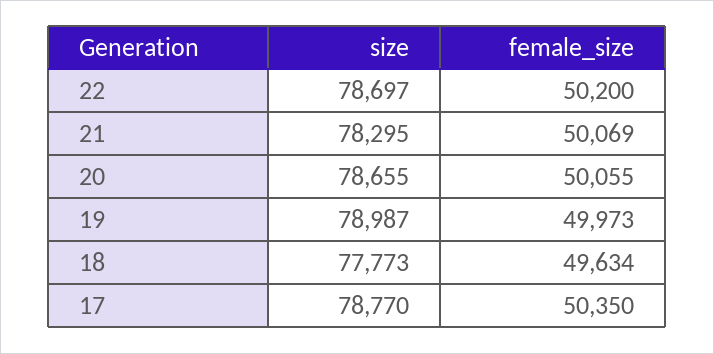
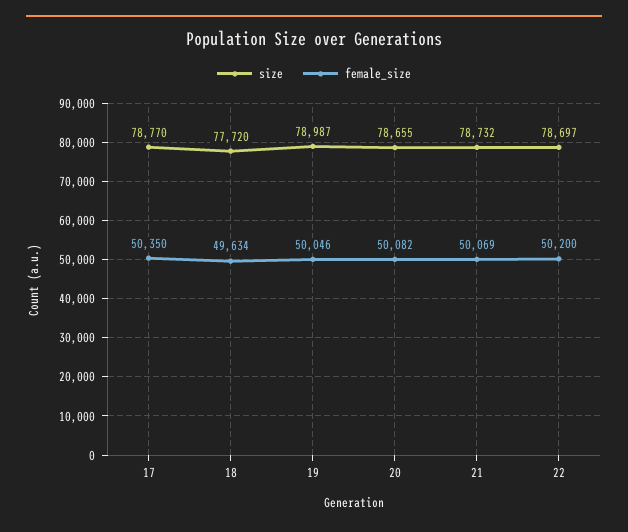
size, 21: 78295 -> 78732
female_size, 20: 50055 -> 50082
female_size, 19: 49973 -> 50046
size, 18: 77773 -> 77720

